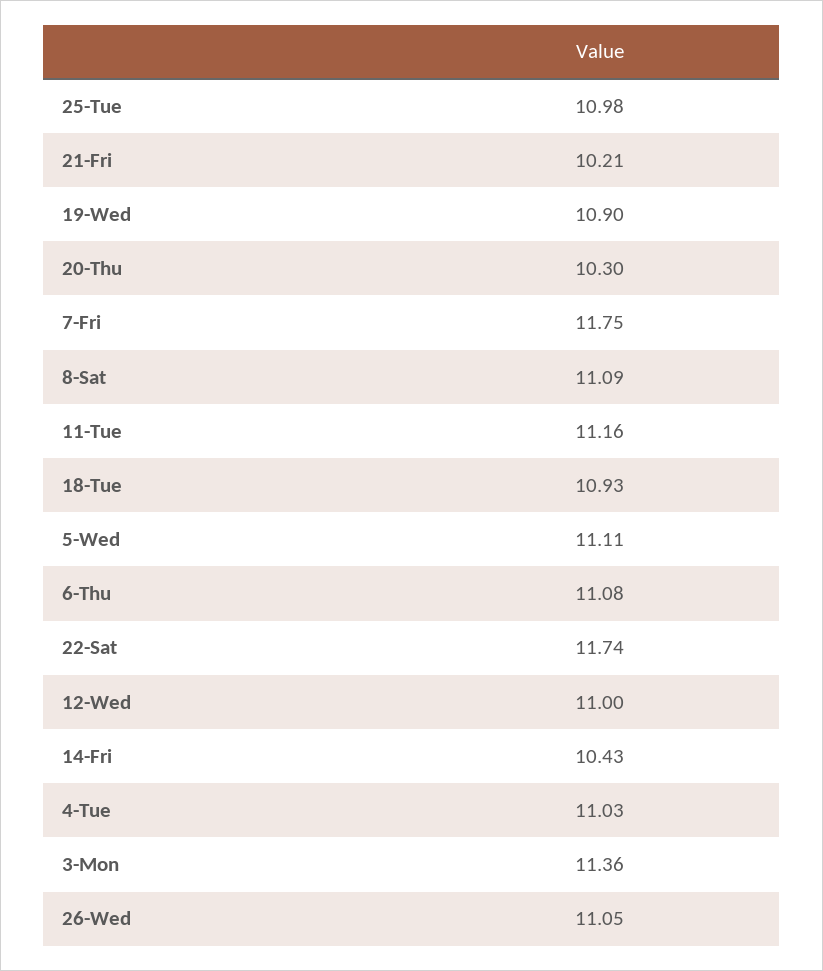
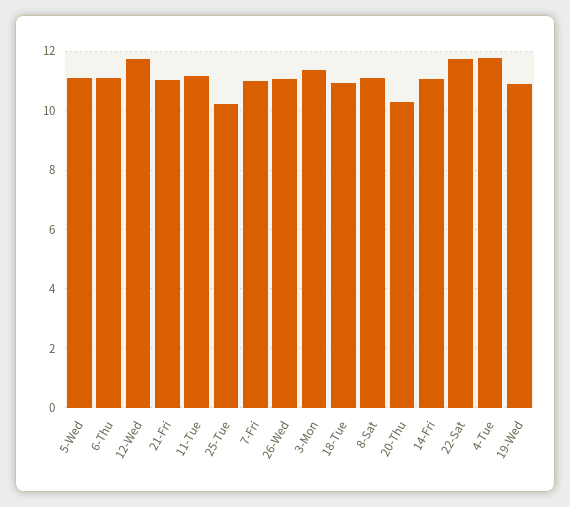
25-Tue: 10.98 -> 10.25
21-Fri: 10.21 -> 11
7-Fri: 11.75 -> 11
12-Wed: 11 -> 11.75
14-Fri: 10.43 -> 11
4-Tue: 11.03 -> 11.75

